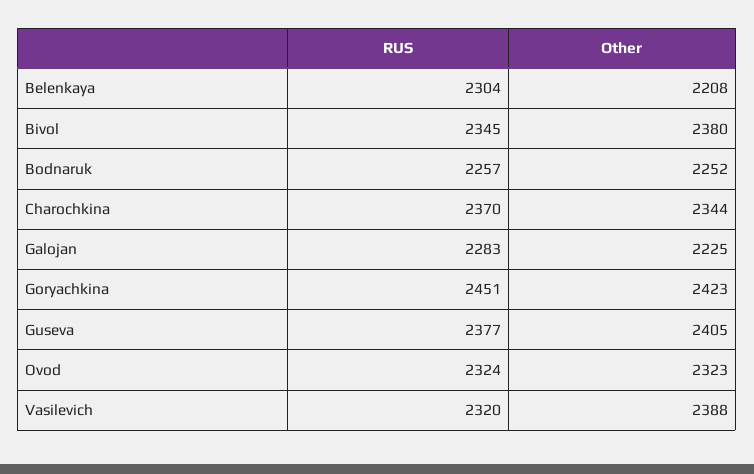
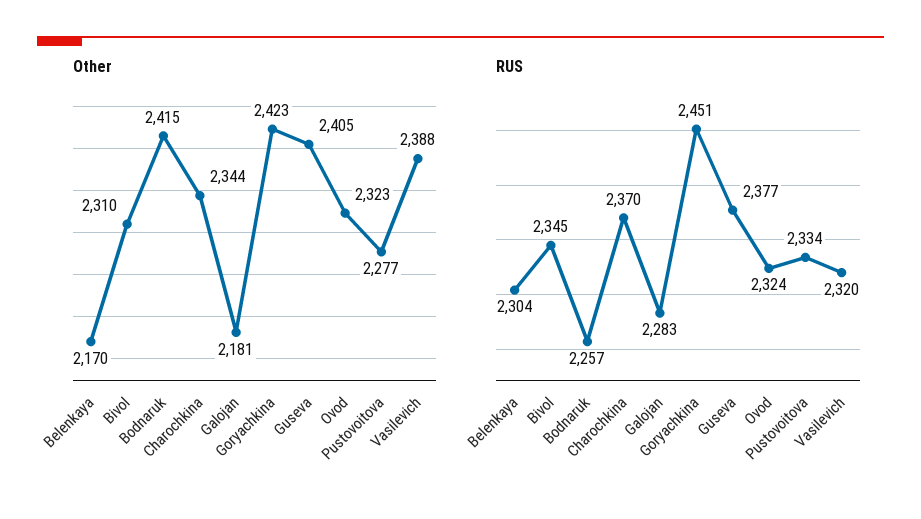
Other, Belenkaya: 2208 -> 2170
Other, Bivol: 2380 -> 2310
Other, Bodnaruk: 2252 -> 2415
Other, Galojan: 2225 -> 2181
Other, Pustovoitova: none -> 2277
RUS, Pustovoitova: none -> 2334

